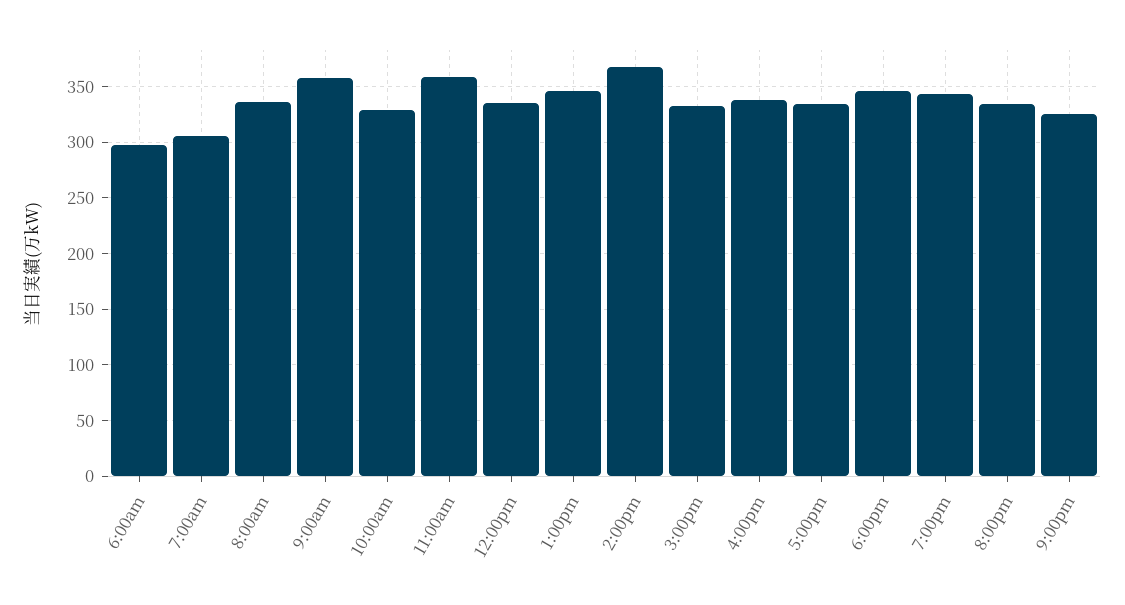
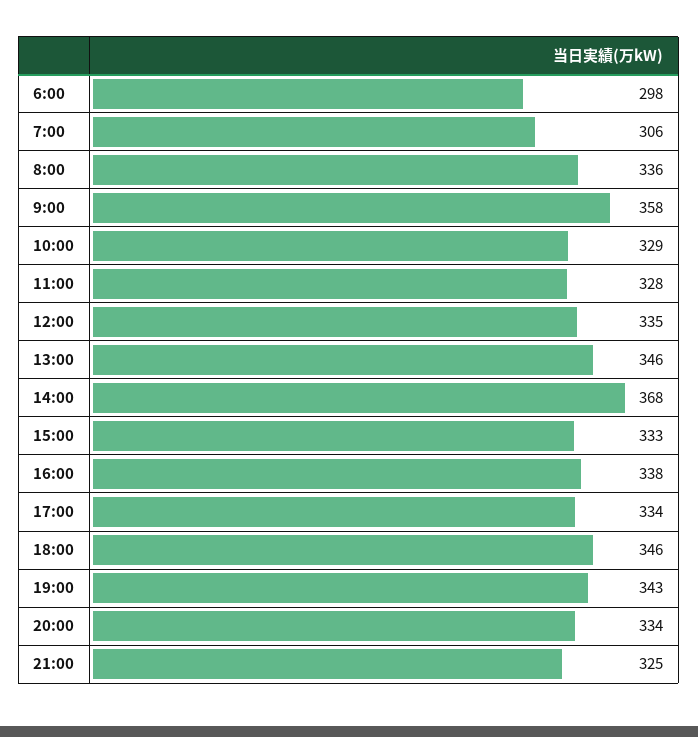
11:00am: 360 -> 328

